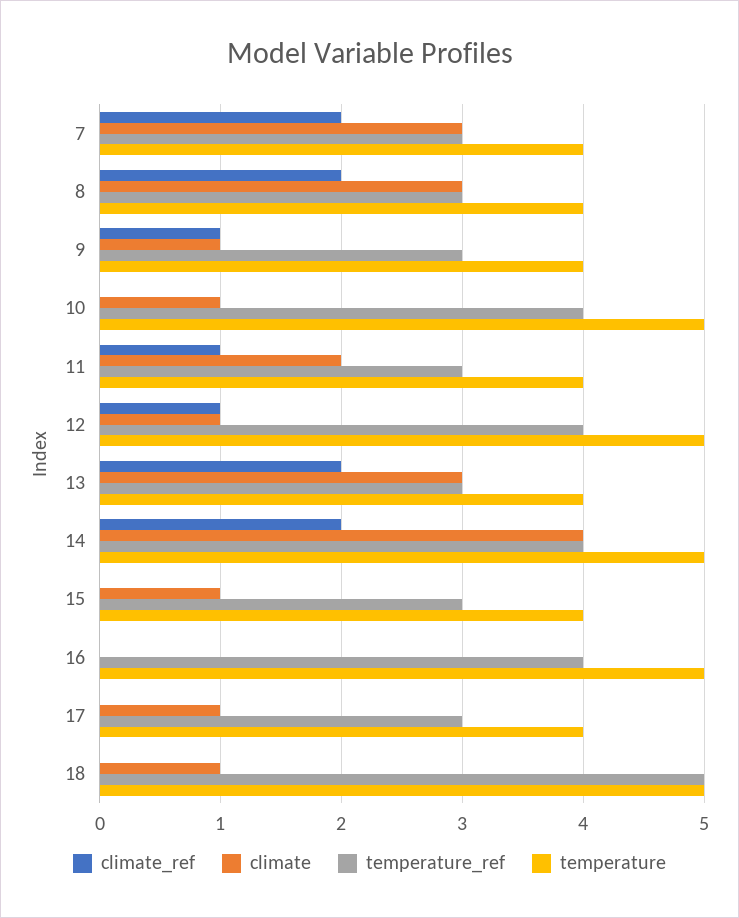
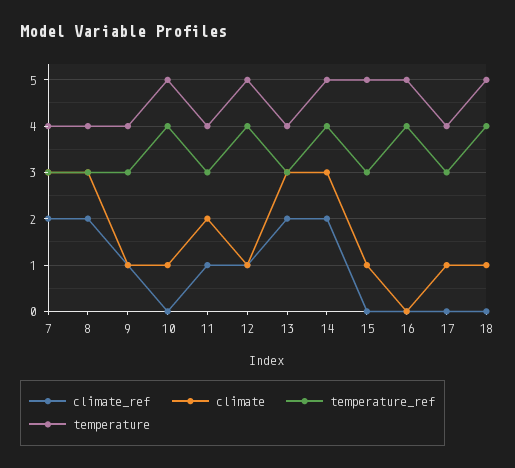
climate, 14: 4 -> 3
temperature, 15: 4 -> 5
temperature_ref, 18: 5 -> 4

